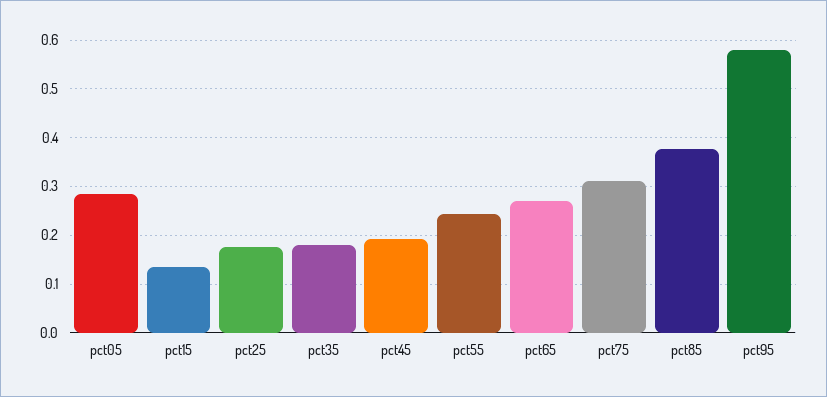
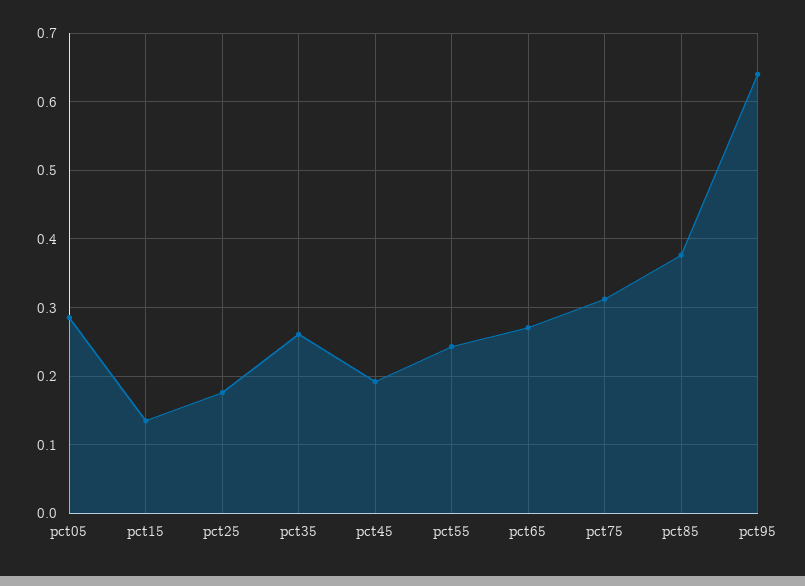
pct35: 0.18 -> 0.26
pct95: 0.58 -> 0.64

